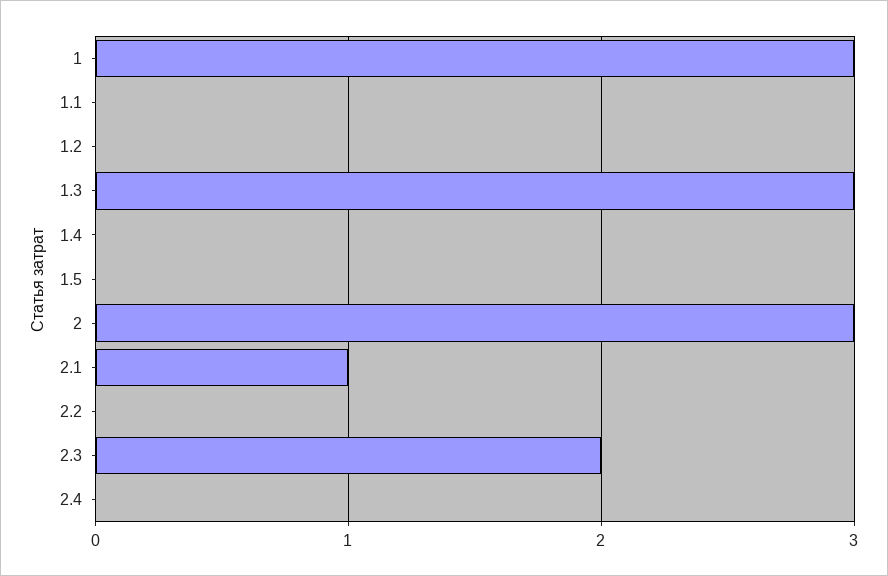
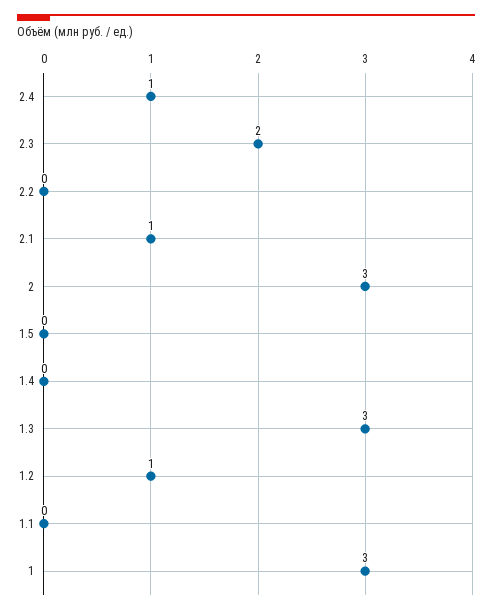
1.2: 0 -> 1
2.4: 0 -> 1

